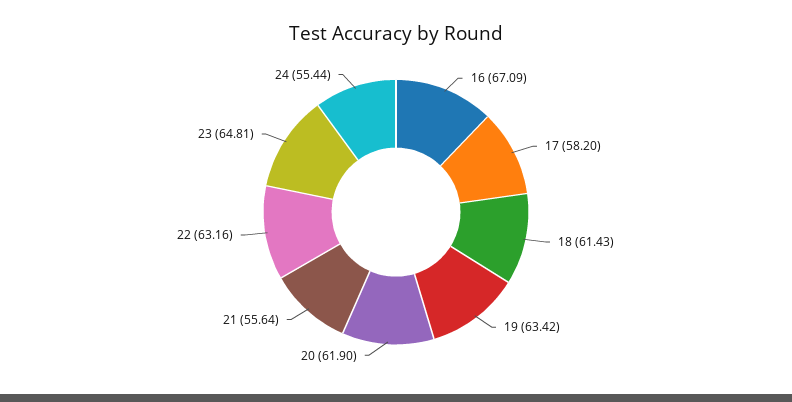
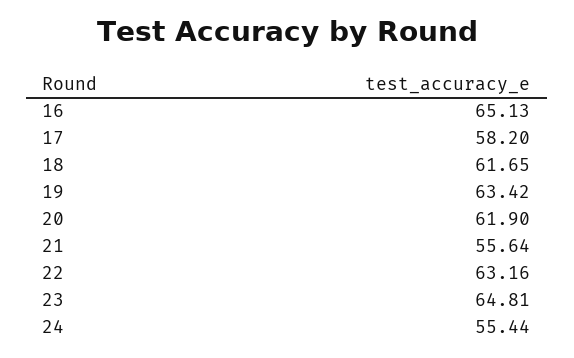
16: 67.09 -> 65.13
18: 61.43 -> 61.65

